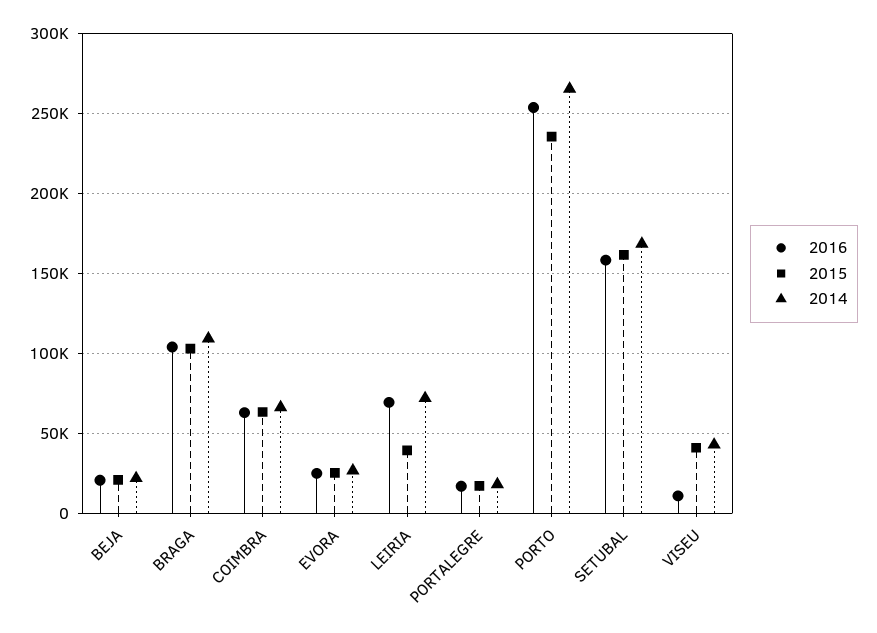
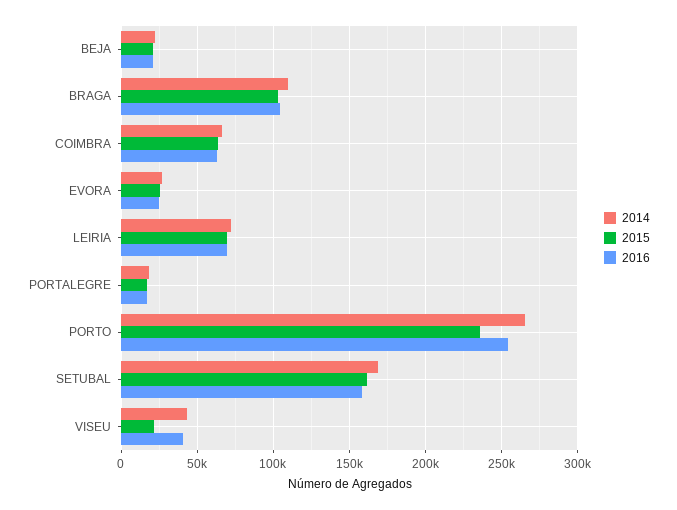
2015, LEIRIA: 40000 -> 70000
2016, VISEU: 10000 -> 40000
2015, VISEU: 40000 -> 20000

